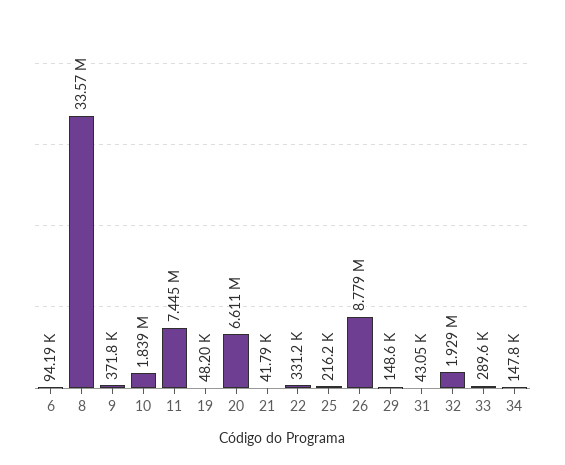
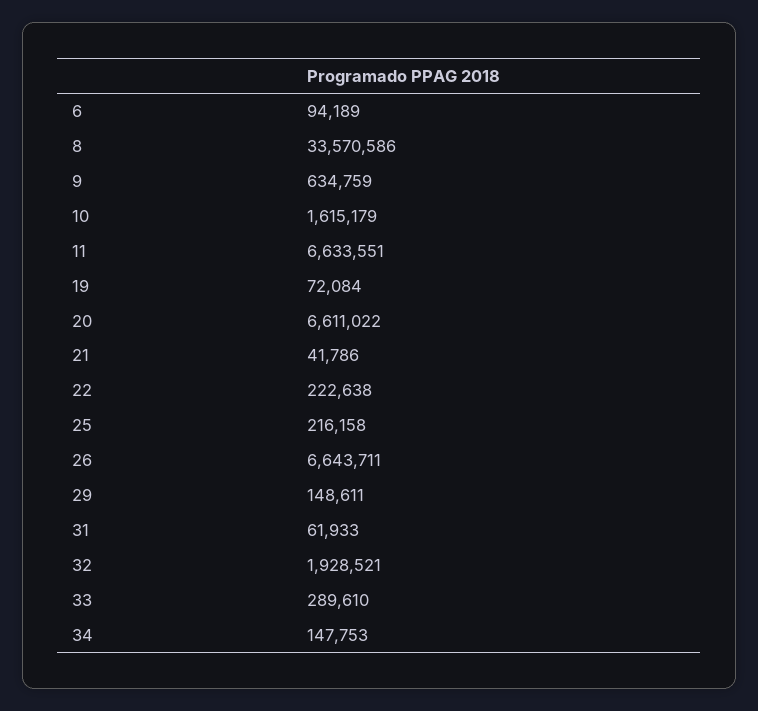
9: 371800 -> 634759
10: 1839000 -> 1615179
11: 7445000 -> 6633551
19: 48200 -> 72084
22: 331200 -> 222638
26: 8779000 -> 6643711
31: 43050 -> 61933

